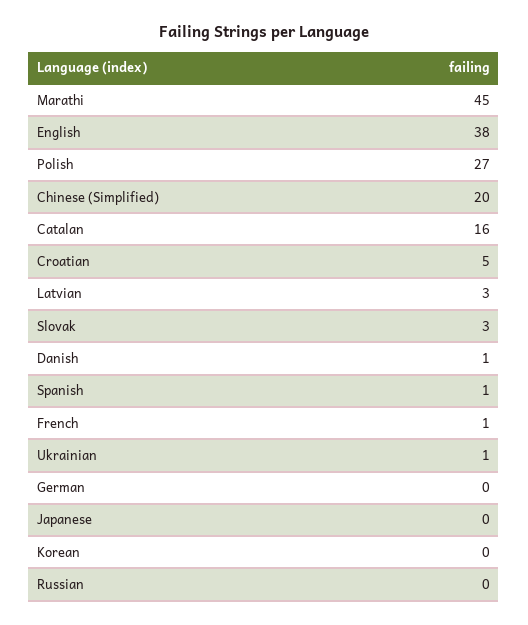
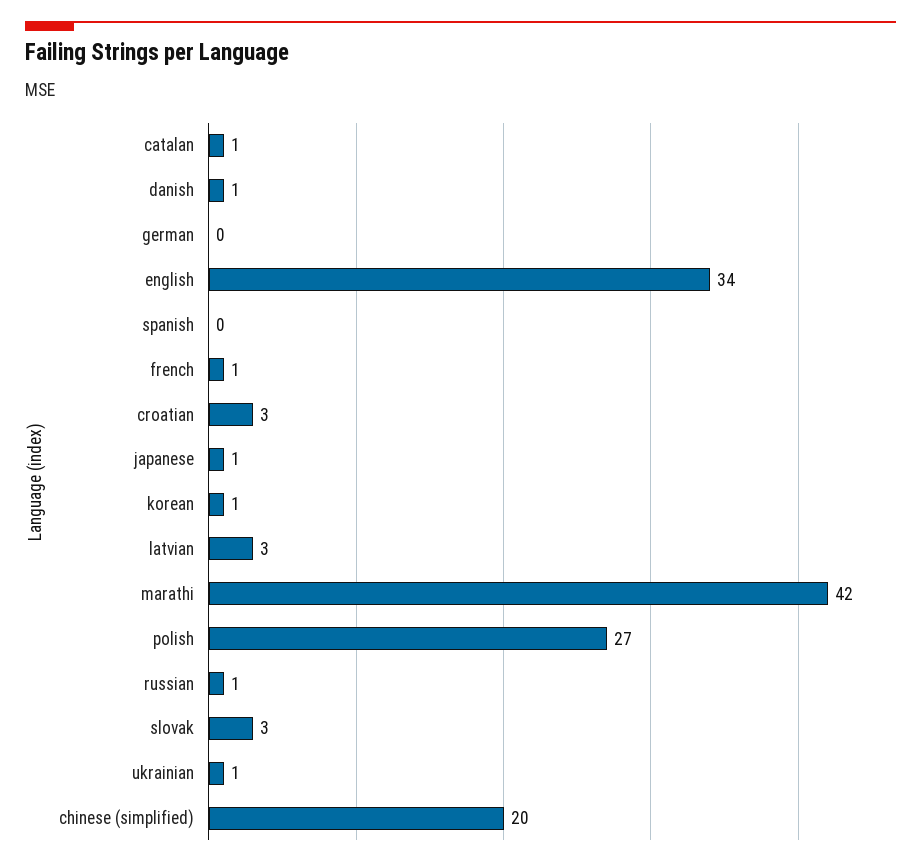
Marathi: 45 -> 42
English: 38 -> 34
Catalan: 16 -> 1
Croatian: 5 -> 3
Spanish: 1 -> 0
Japanese: 0 -> 1
Korean: 0 -> 1
Russian: 0 -> 1

